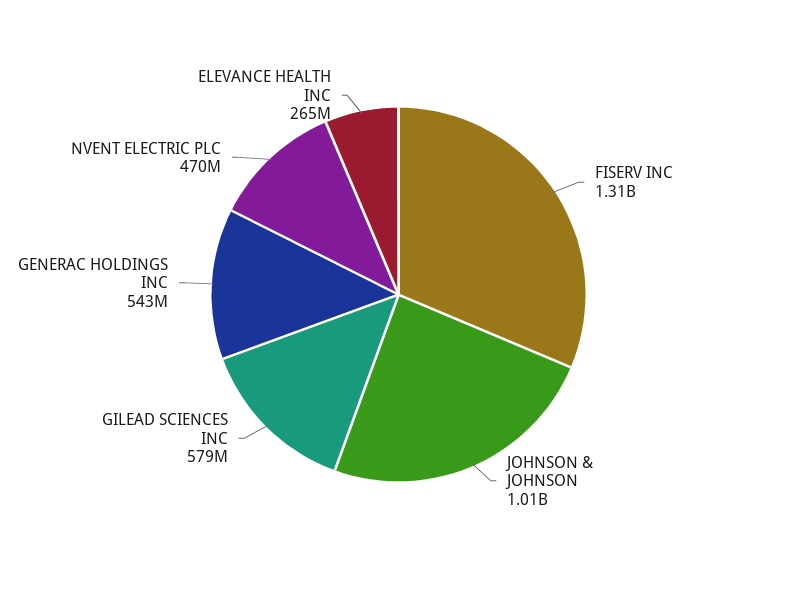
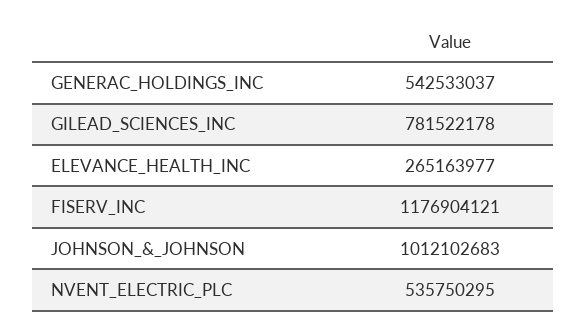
FISERV INC: 1310000000 -> 1176904121
GILEAD SCIENCES INC: 579000000 -> 781522178
NVENT ELECTRIC PLC: 470000000 -> 535750295

